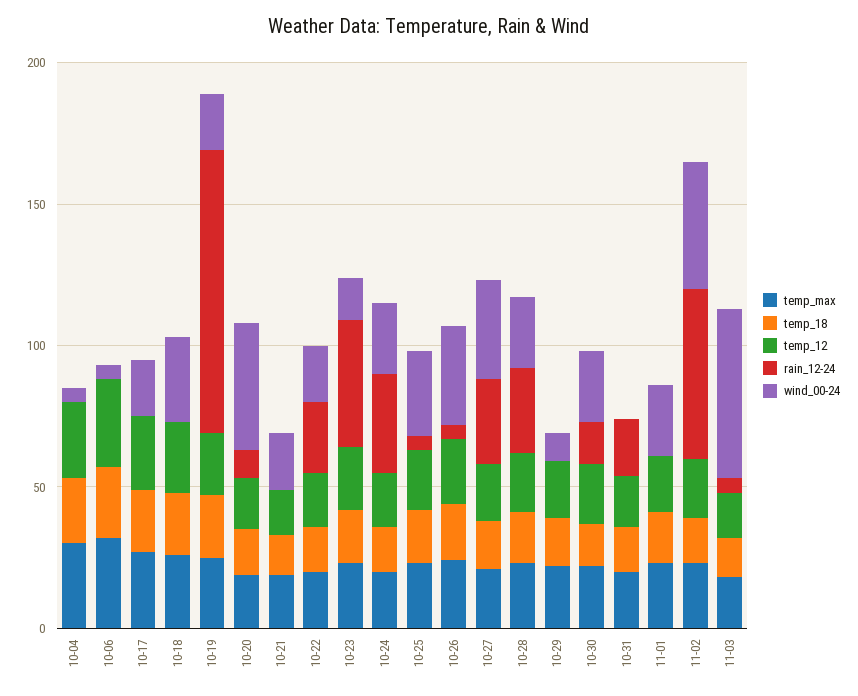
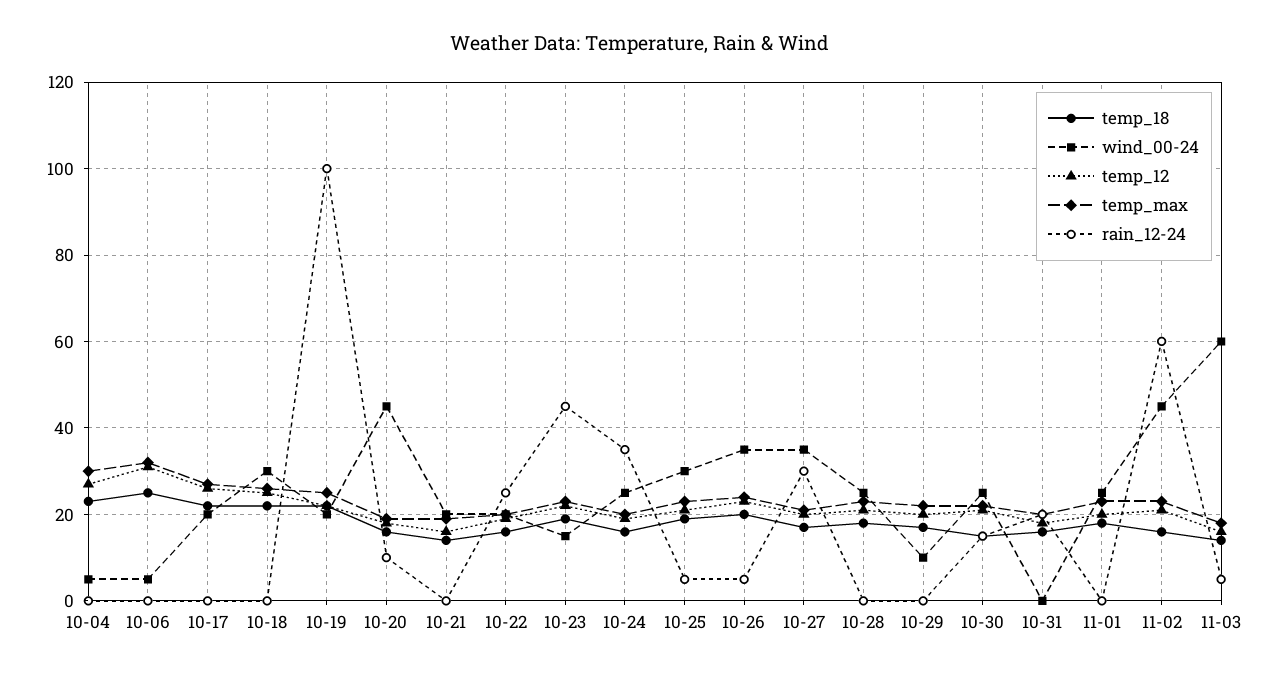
rain_12-24, 10-28: 30 -> 0

